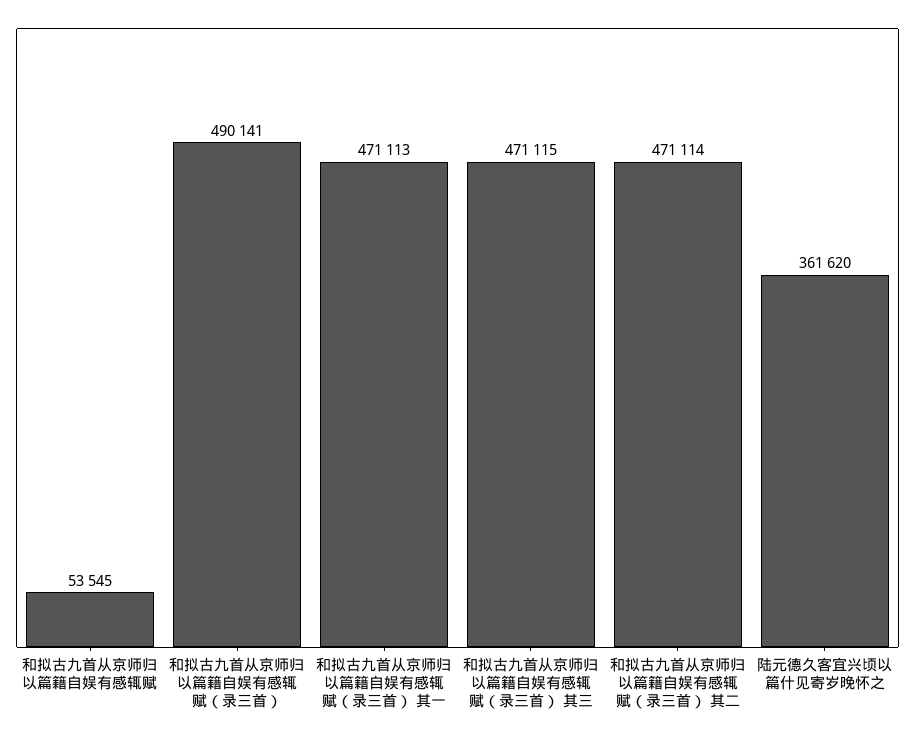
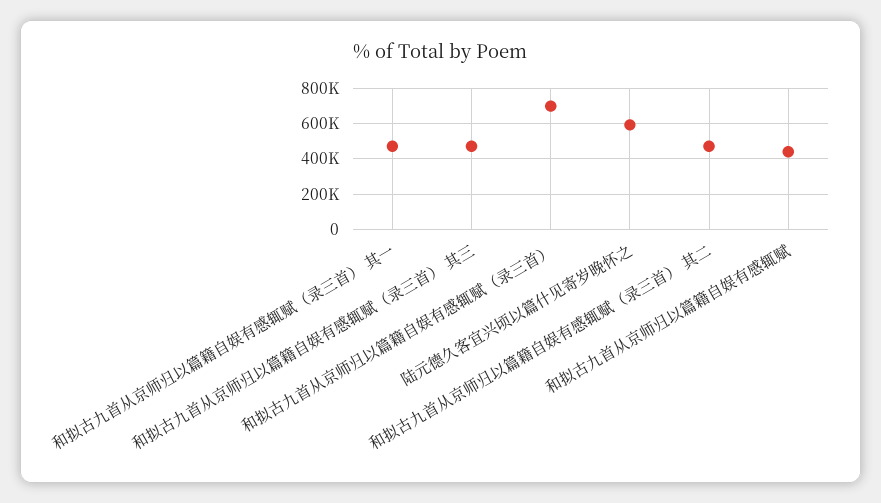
和拟古九首从京师归以篇籍自娱有感辄赋: 53545 -> 450000
和拟古九首从京师归以篇籍自娱有感辄赋（录三首）: 490141 -> 700000
陆元德久客宜兴顷以篇什见寄岁晚怀之: 361620 -> 600000

